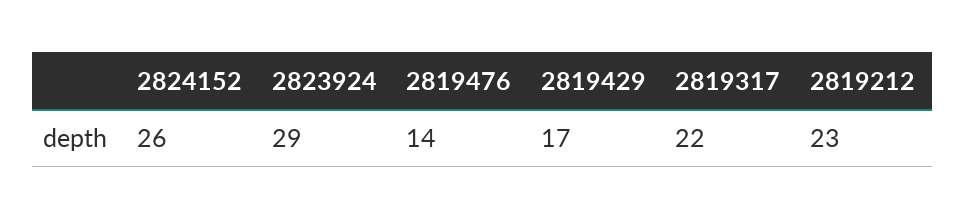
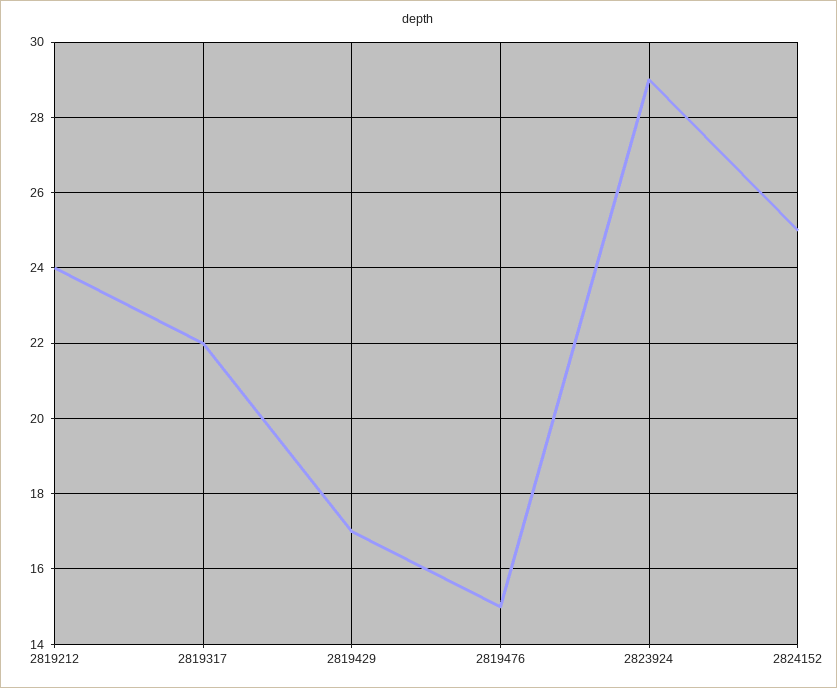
2824152: 26 -> 25
2819476: 14 -> 15
2819212: 23 -> 24

